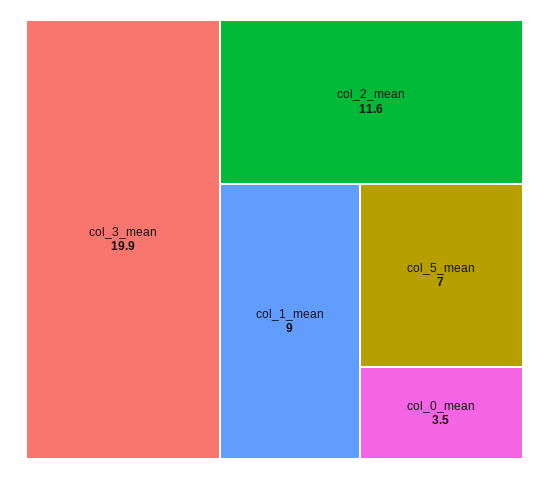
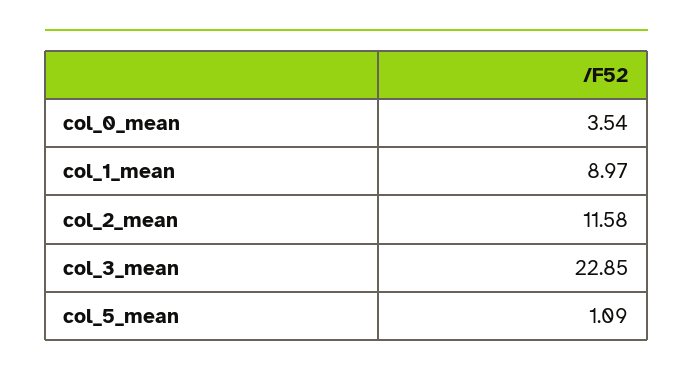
col_3_mean: 19.9 -> 22.85
col_5_mean: 7 -> 1.09

